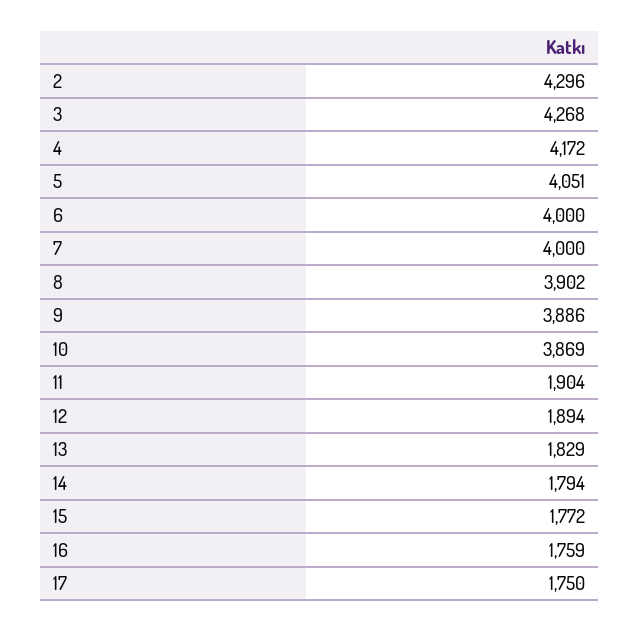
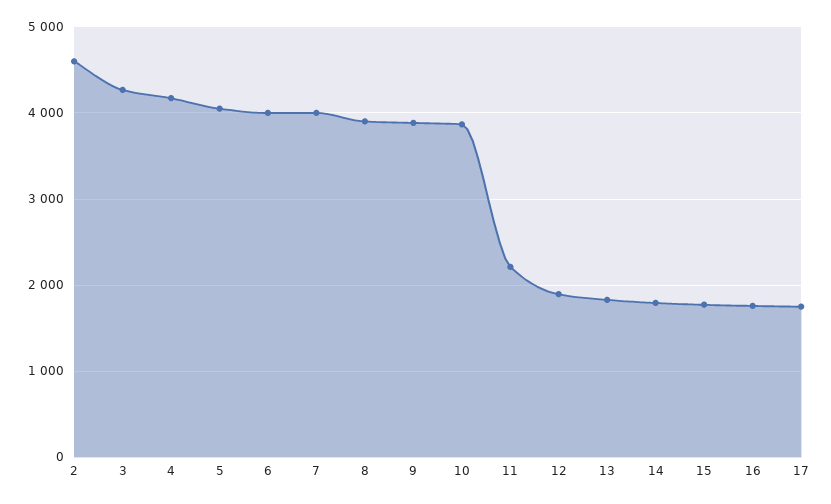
2: 4296 -> 4600
11: 1904 -> 2200

